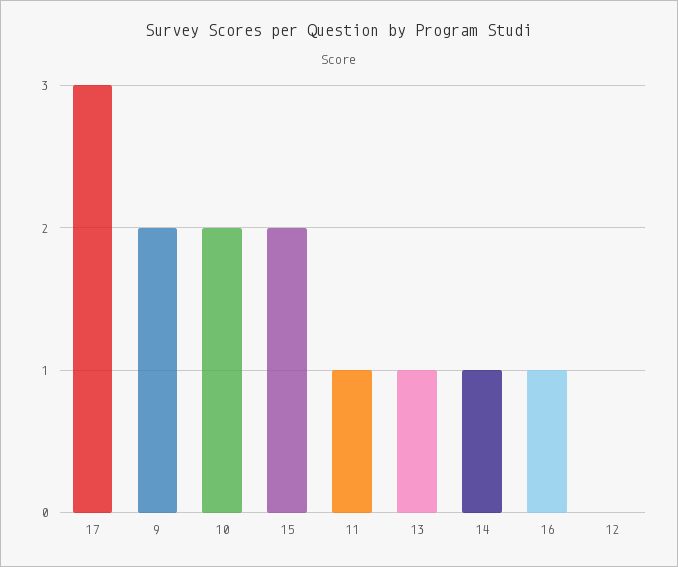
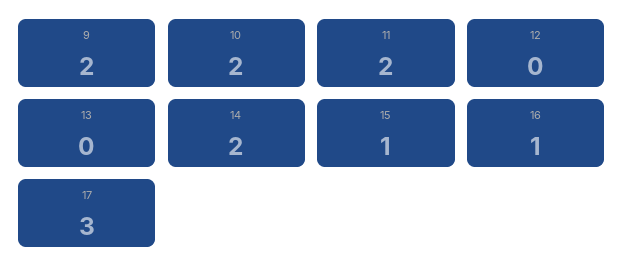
15: 2 -> 1
11: 1 -> 2
13: 1 -> 0
14: 1 -> 2

